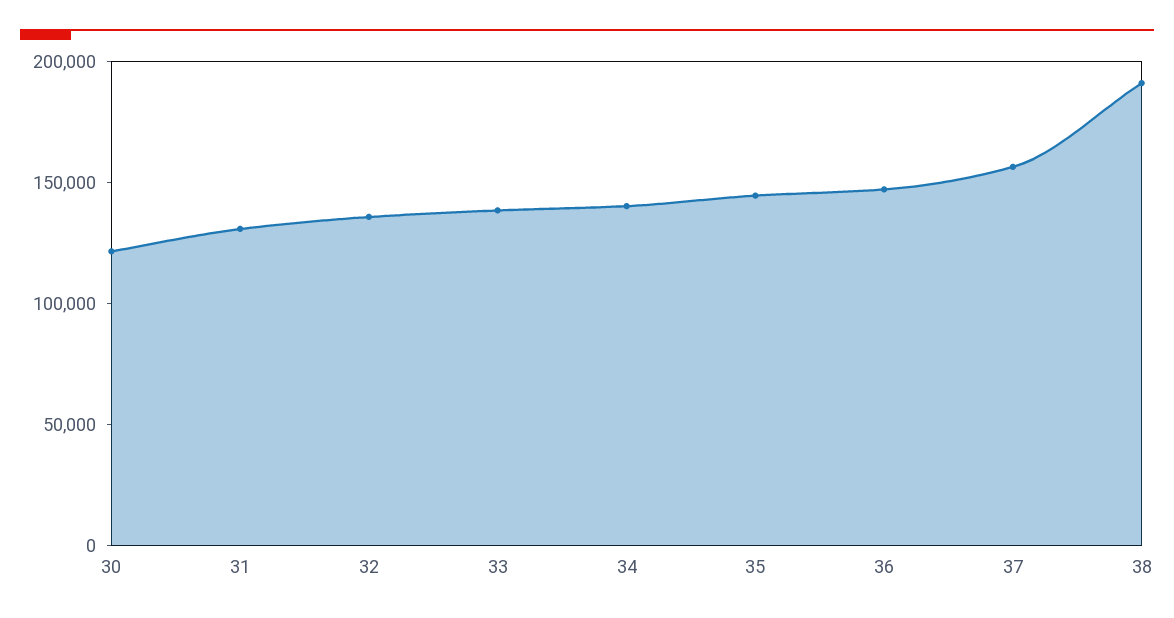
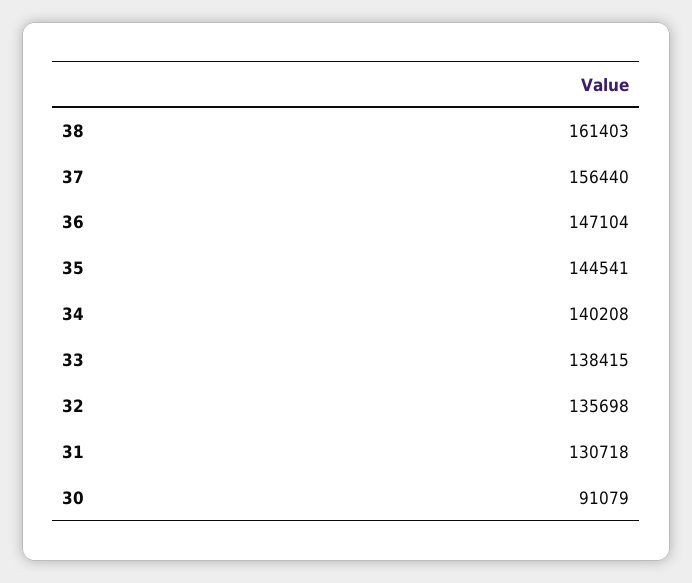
30: 120000 -> 91079
38: 190000 -> 161403

